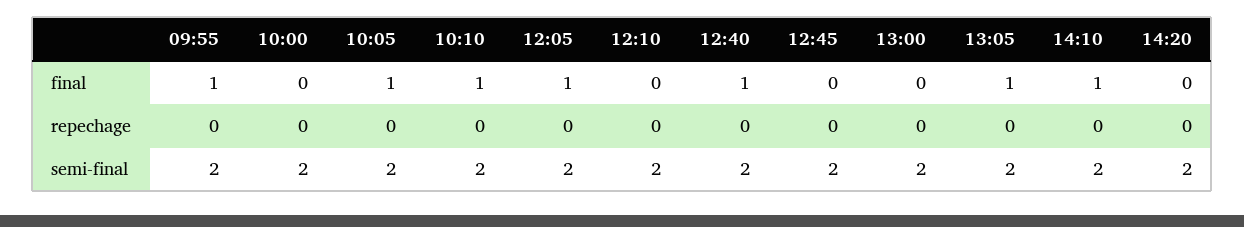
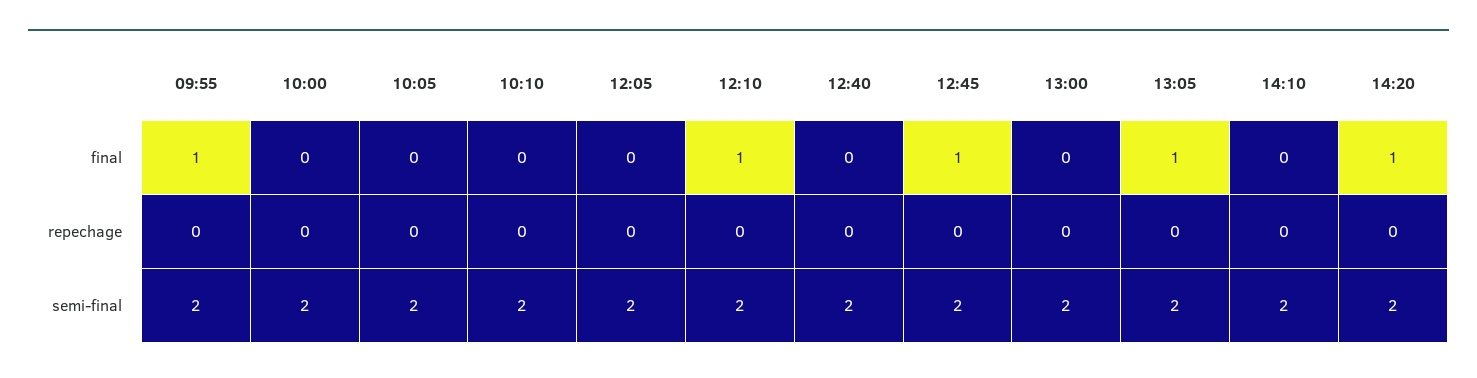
10:05, final: 1 -> 0
10:10, final: 1 -> 0
12:05, final: 1 -> 0
12:10, final: 0 -> 1
12:40, final: 1 -> 0
12:45, final: 0 -> 1
14:10, final: 1 -> 0
14:20, final: 0 -> 1

